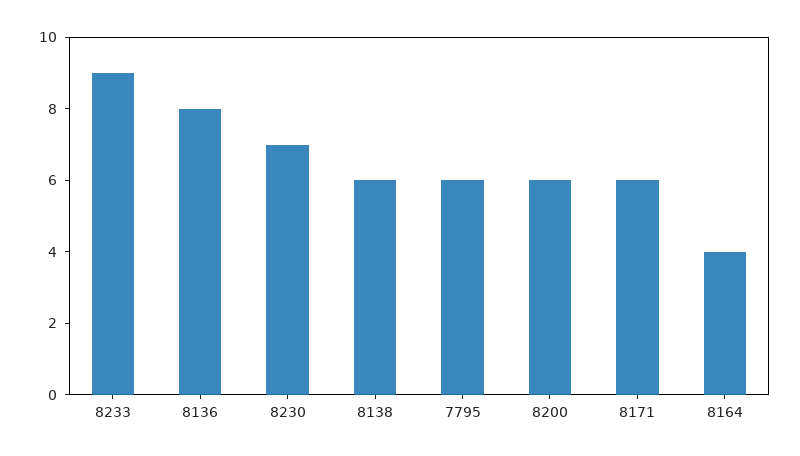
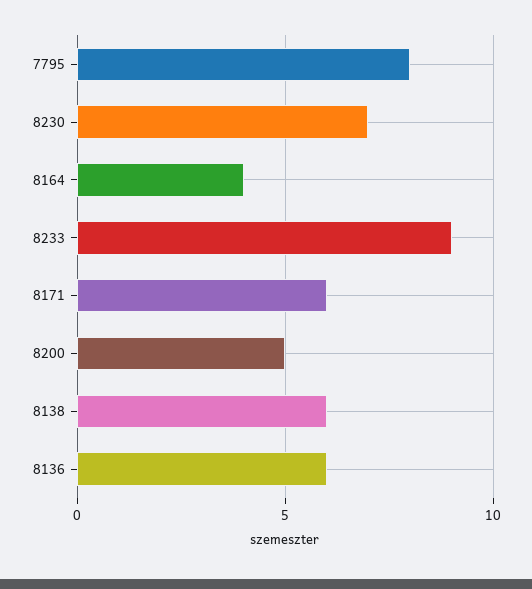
8136: 8 -> 6
7795: 6 -> 8
8200: 6 -> 5

